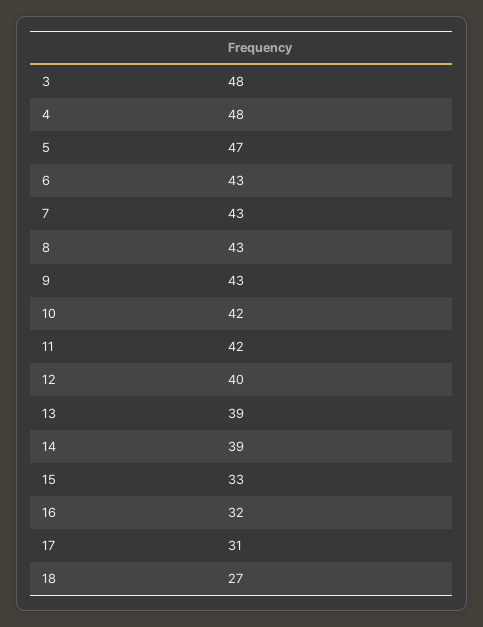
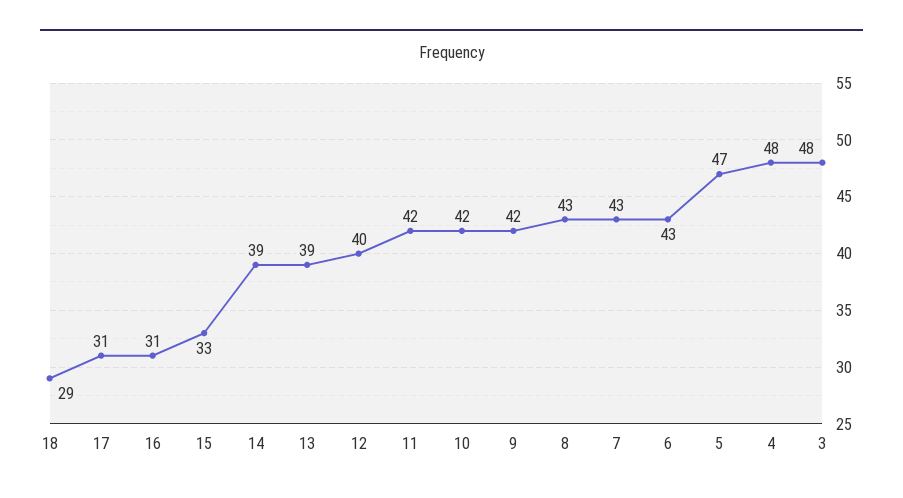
9: 43 -> 42
16: 32 -> 31
18: 27 -> 29

